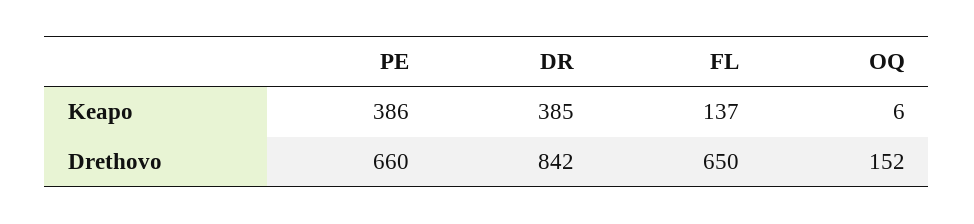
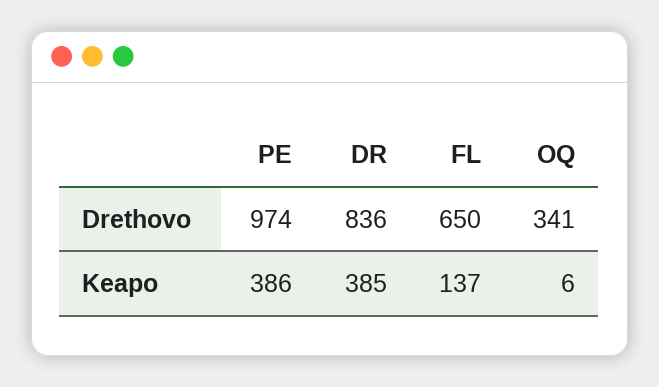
PE, Drethovo: 660 -> 974
DR, Drethovo: 842 -> 836
OQ, Drethovo: 152 -> 341

